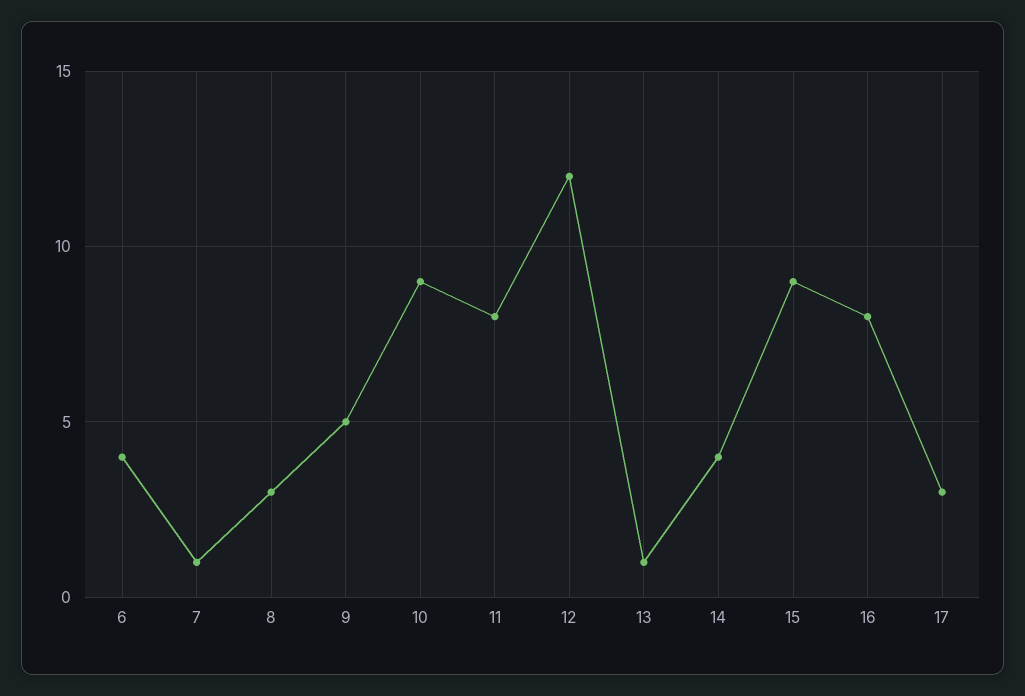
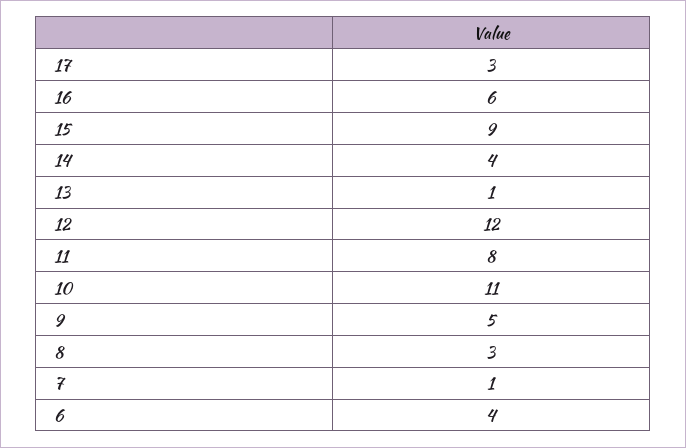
10: 9 -> 11
16: 8 -> 6

